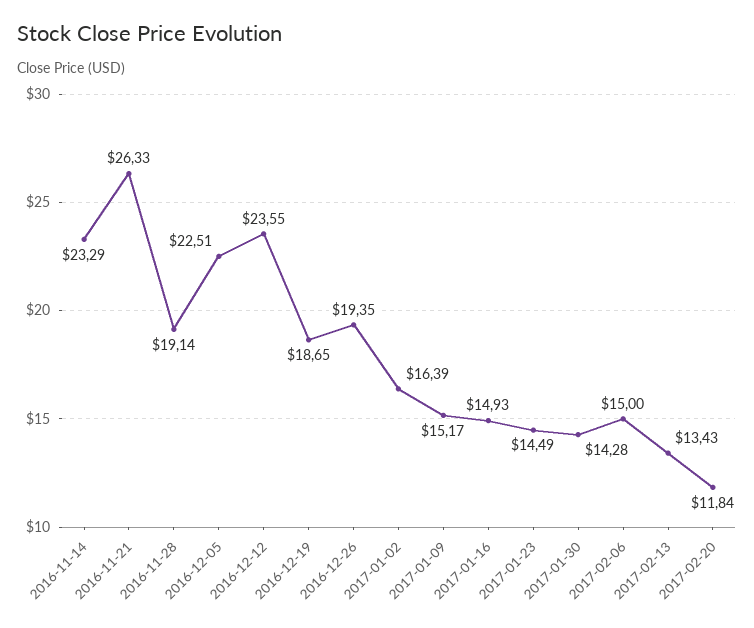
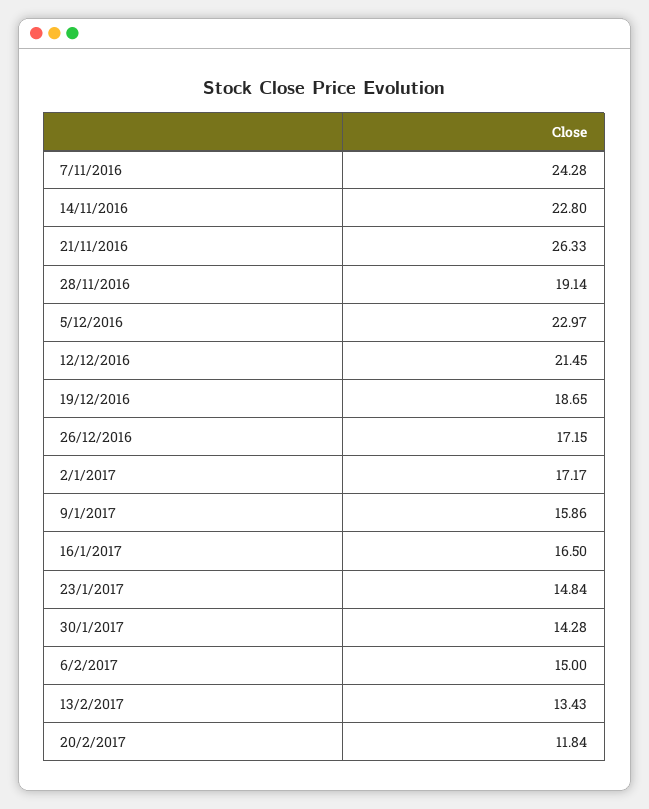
2016-11-14: 23.29 -> 22.8
2016-12-05: 22.51 -> 22.97
2016-12-12: 23.55 -> 21.45
2016-12-26: 19.35 -> 17.15
2017-01-02: 16.39 -> 17.17
2017-01-09: 15.17 -> 15.86
2017-01-16: 14.93 -> 16.5
2017-01-23: 14.49 -> 14.84
7/11/2016: none -> 24.28

